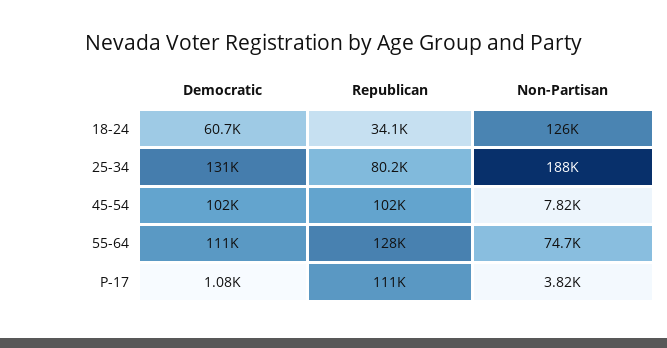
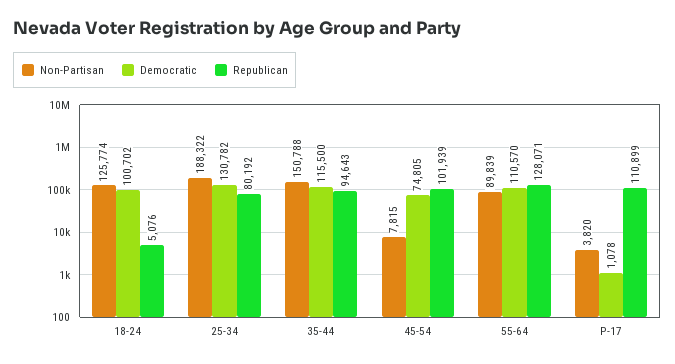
Democratic, 18-24: 60700 -> 100702
Republican, 18-24: 34100 -> 5076
Democratic, 45-54: 102000 -> 74805
Non-Partisan, 55-64: 74700 -> 89839
Non-Partisan, 35-44: none -> 150788
Democratic, 35-44: none -> 115500
Republican, 35-44: none -> 94643

